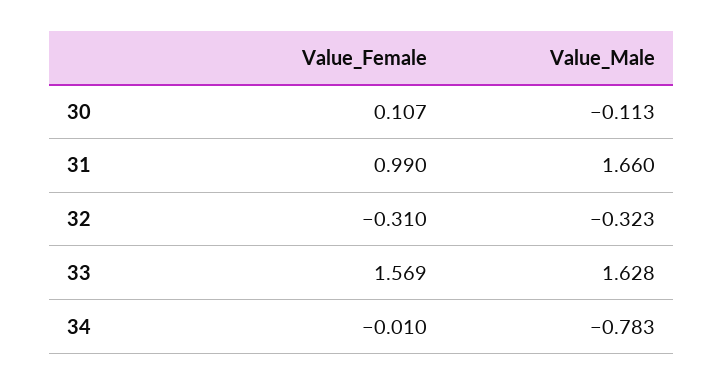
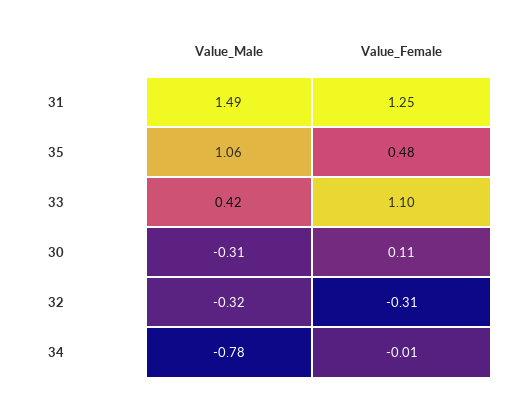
Value_Male, 30: -0.113 -> -0.31
Value_Female, 31: 0.99 -> 1.25
Value_Male, 31: 1.66 -> 1.49
Value_Female, 33: 1.569 -> 1.1
Value_Male, 33: 1.628 -> 0.42
Value_Male, 35: none -> 1.06
Value_Female, 35: none -> 0.48

